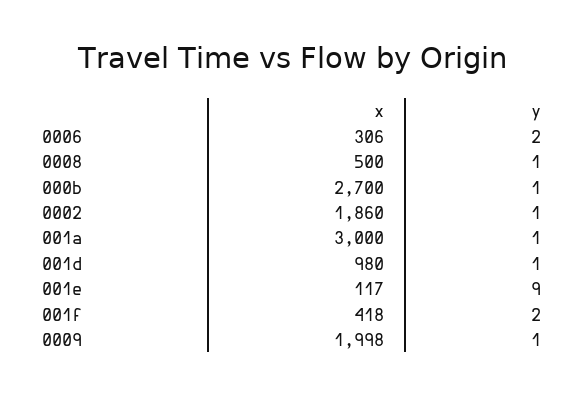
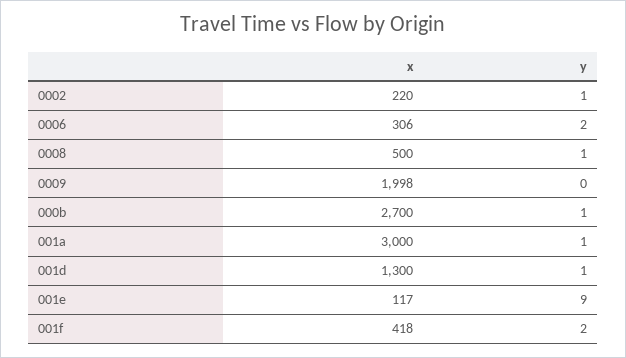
x, 0002: 1860 -> 220
x, 001d: 980 -> 1300
y, 0009: 1 -> 0

